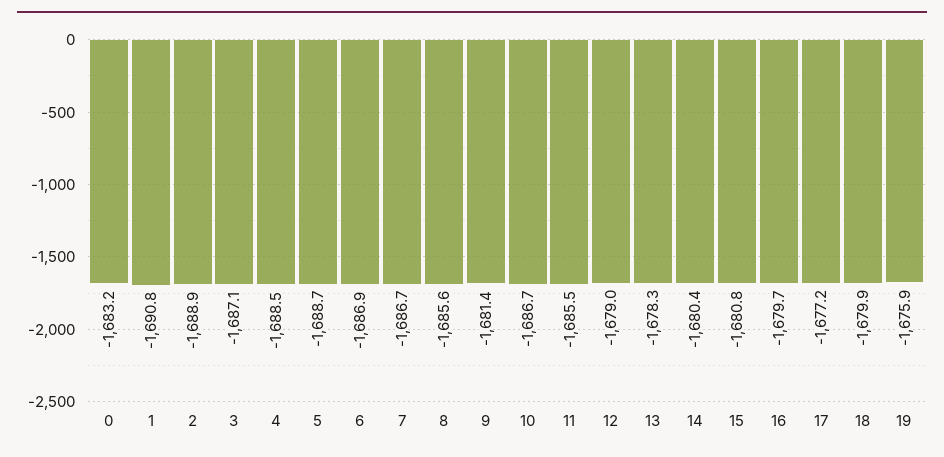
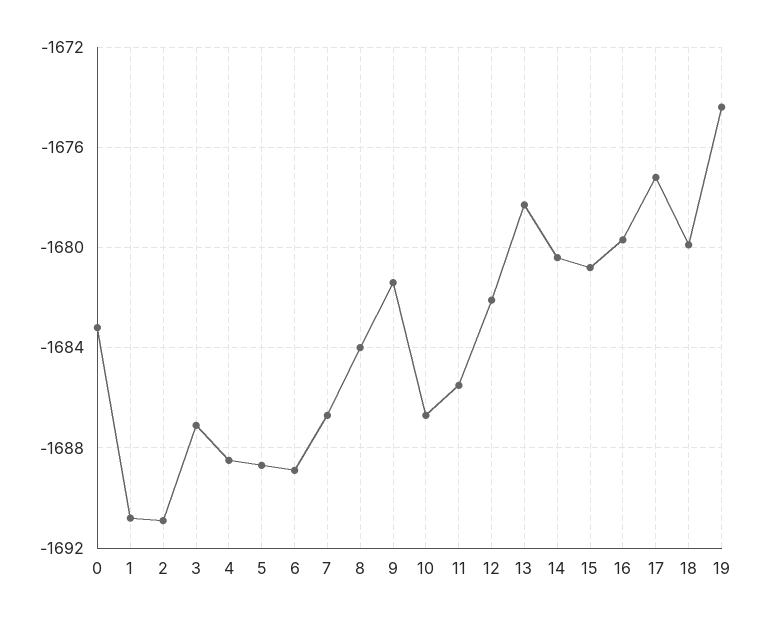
2: -1688.9 -> -1691
6: -1686.9 -> -1689
8: -1685.6 -> -1684
12: -1679 -> -1682
19: -1675.9 -> -1674.5

